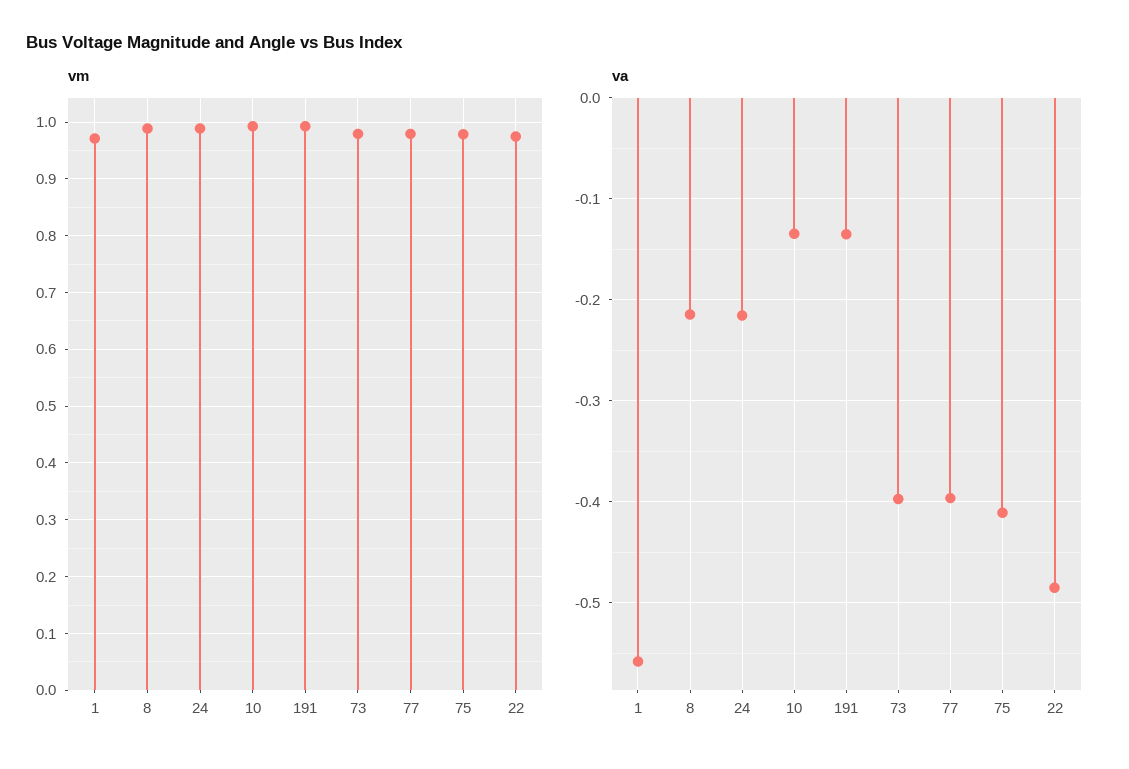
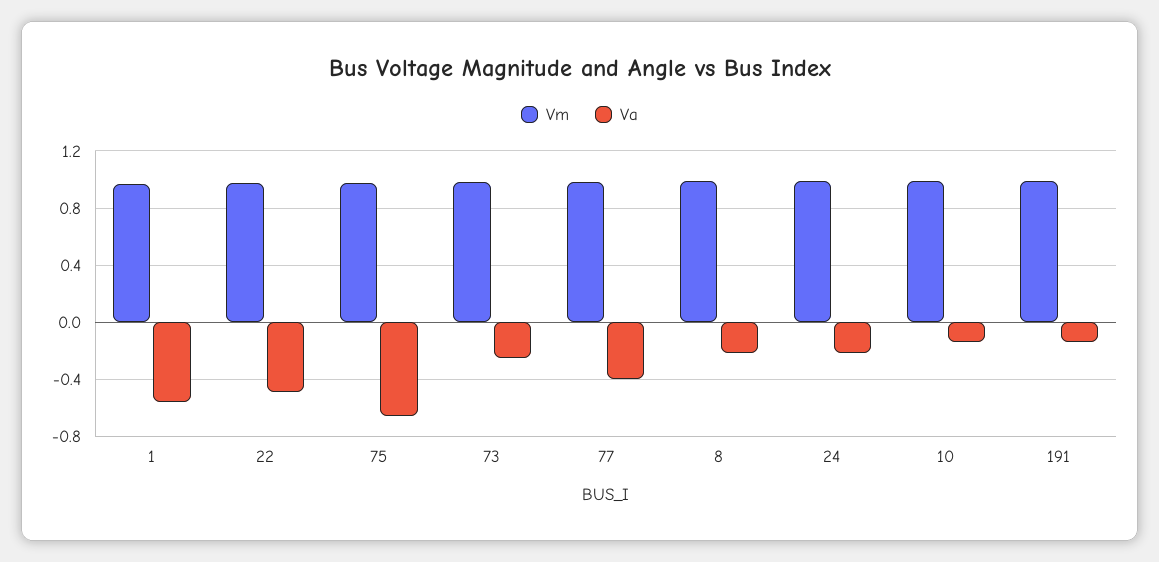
va, 73: -0.4 -> -0.25
va, 75: -0.41 -> -0.65

